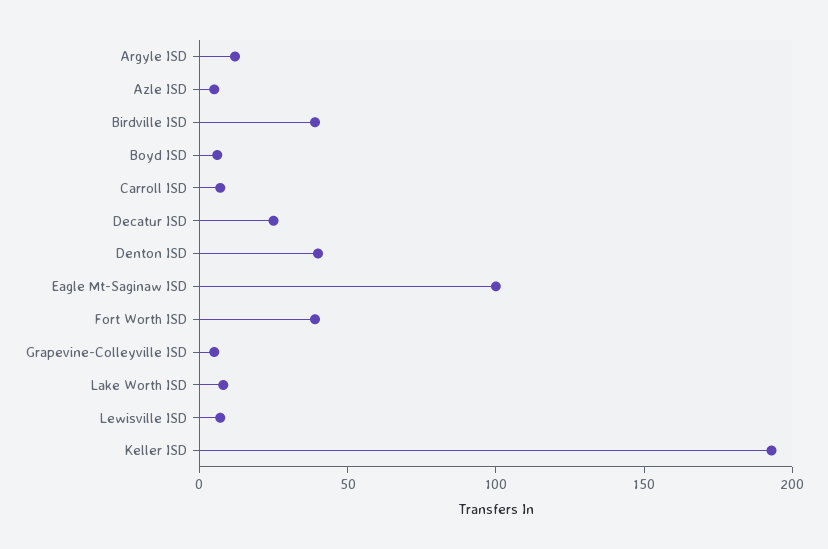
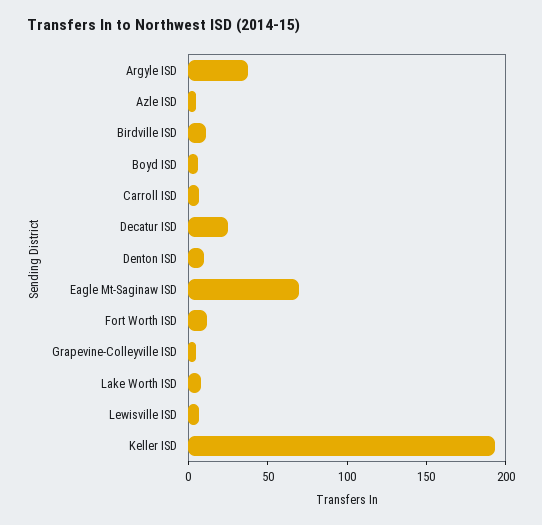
Argyle ISD: 10 -> 40
Birdville ISD: 40 -> 10
Denton ISD: 40 -> 10
Eagle Mt-Saginaw ISD: 100 -> 70
Fort Worth ISD: 40 -> 10

